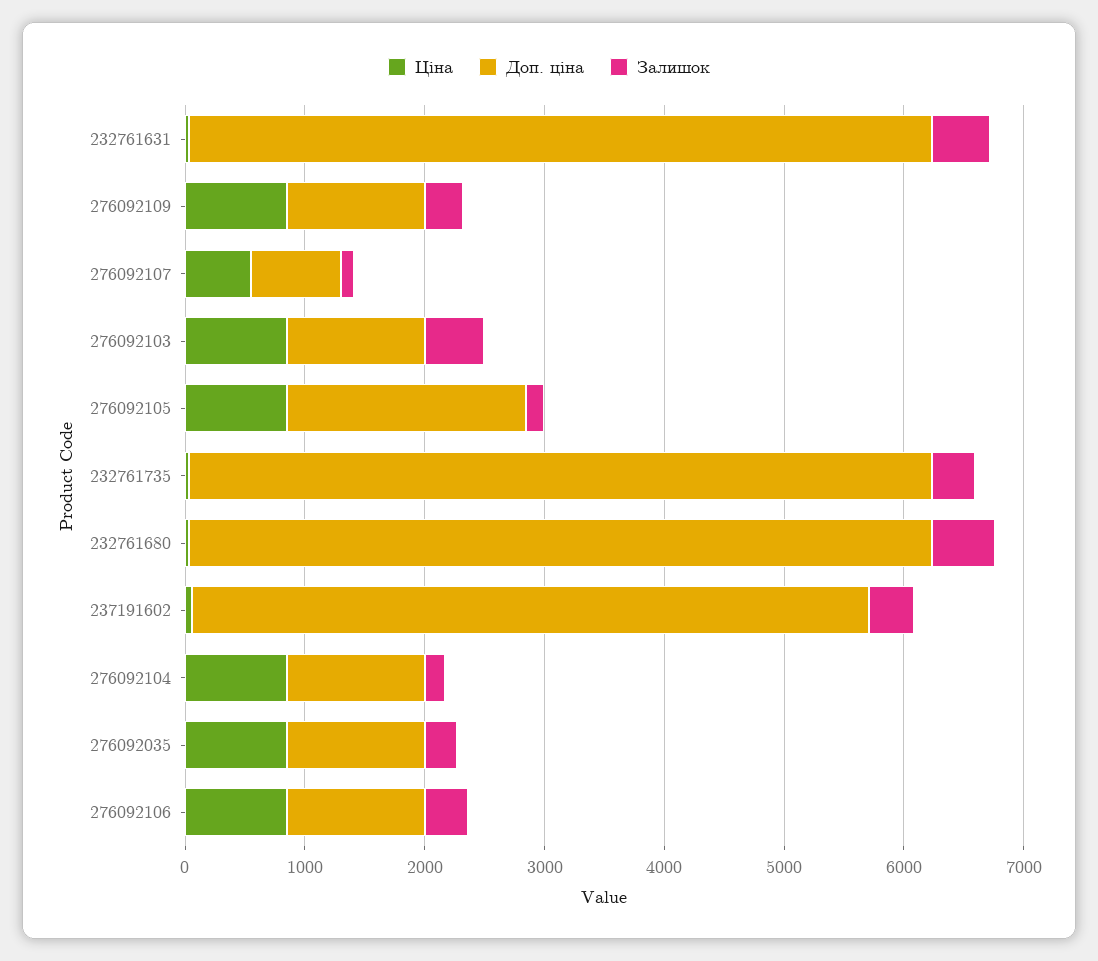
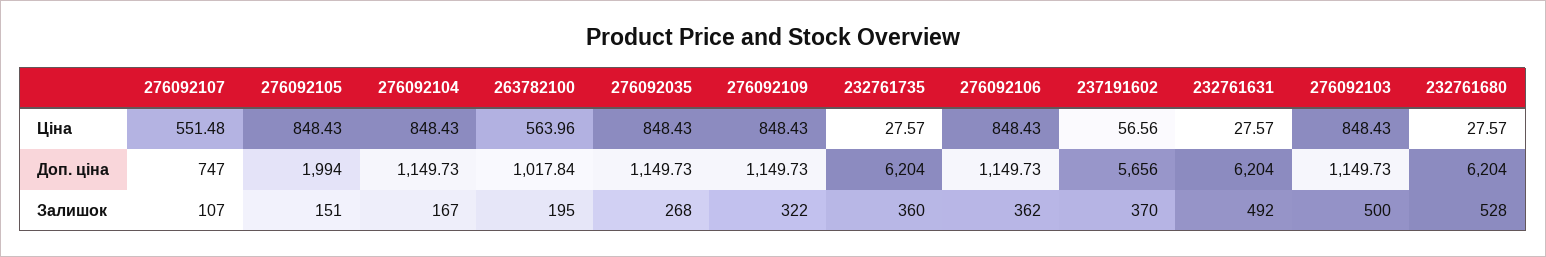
Ціна, 263782100: none -> 563.96
Доп. ціна, 263782100: none -> 1017.84
Залишок, 263782100: none -> 195

